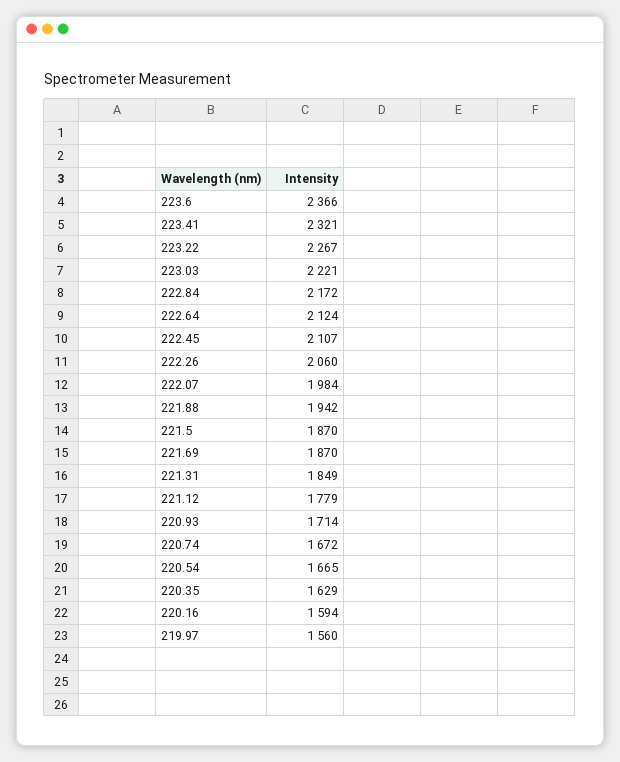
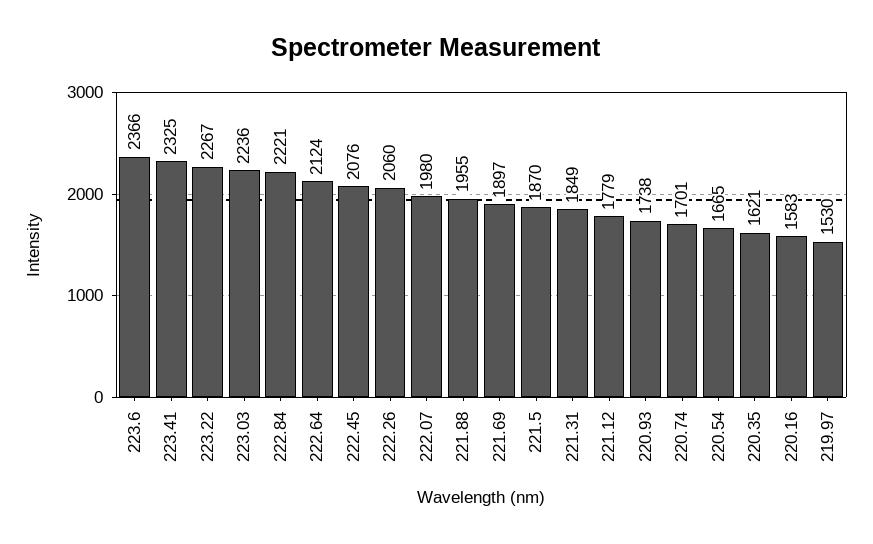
223.41: 2321 -> 2325
223.03: 2221 -> 2236
222.84: 2172 -> 2221
222.45: 2107 -> 2076
222.07: 1984 -> 1980
221.88: 1942 -> 1955
221.69: 1870 -> 1897
220.93: 1714 -> 1738
220.74: 1672 -> 1701
220.35: 1629 -> 1621
220.16: 1594 -> 1583
219.97: 1560 -> 1530

